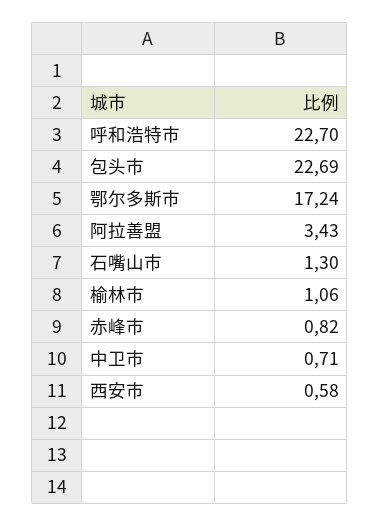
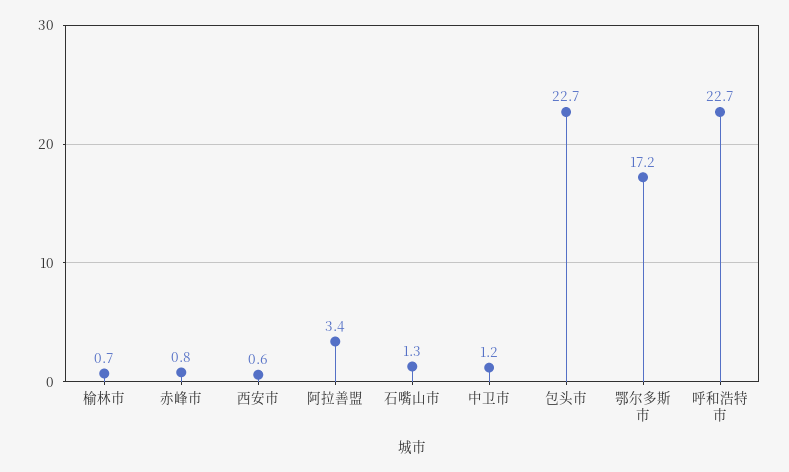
榆林市: 1.06 -> 0.7
中卫市: 0.71 -> 1.2

